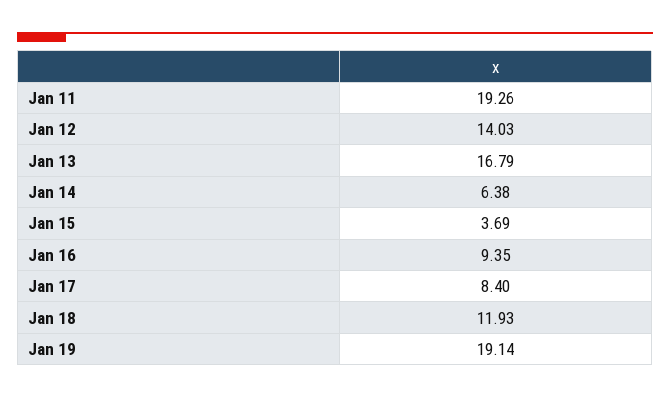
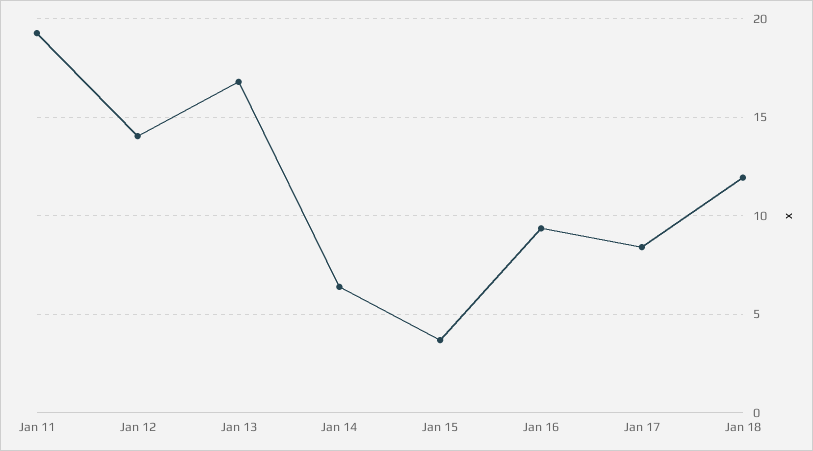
Jan 19: 19.14 -> none

